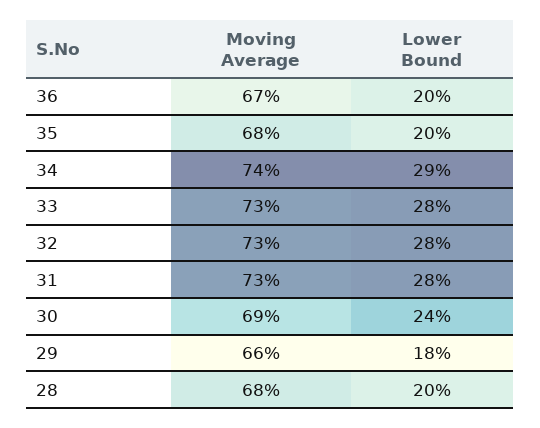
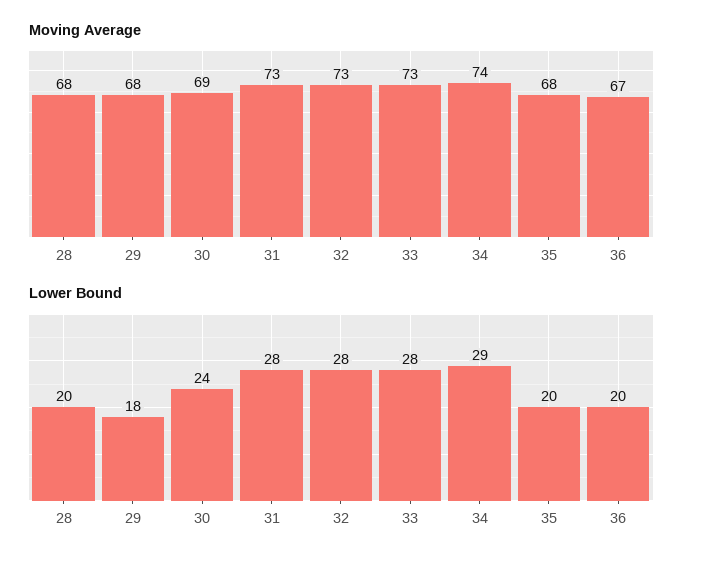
Moving Average, 29: 66 -> 68

